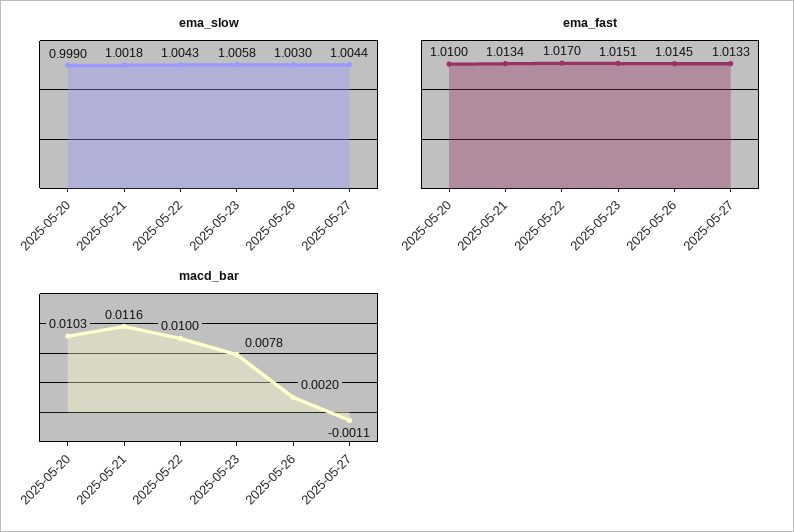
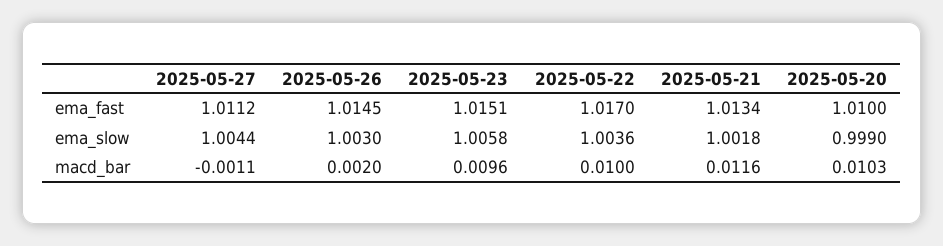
ema_slow, 2025-05-22: 1.0043 -> 1.0036
ema_fast, 2025-05-27: 1.0133 -> 1.0112
macd_bar, 2025-05-23: 0.0078 -> 0.0096

